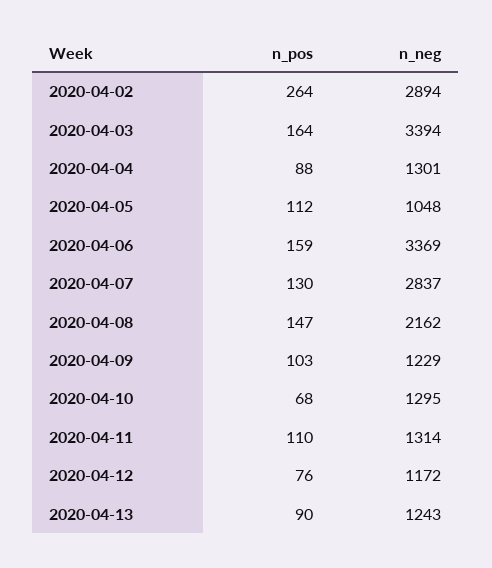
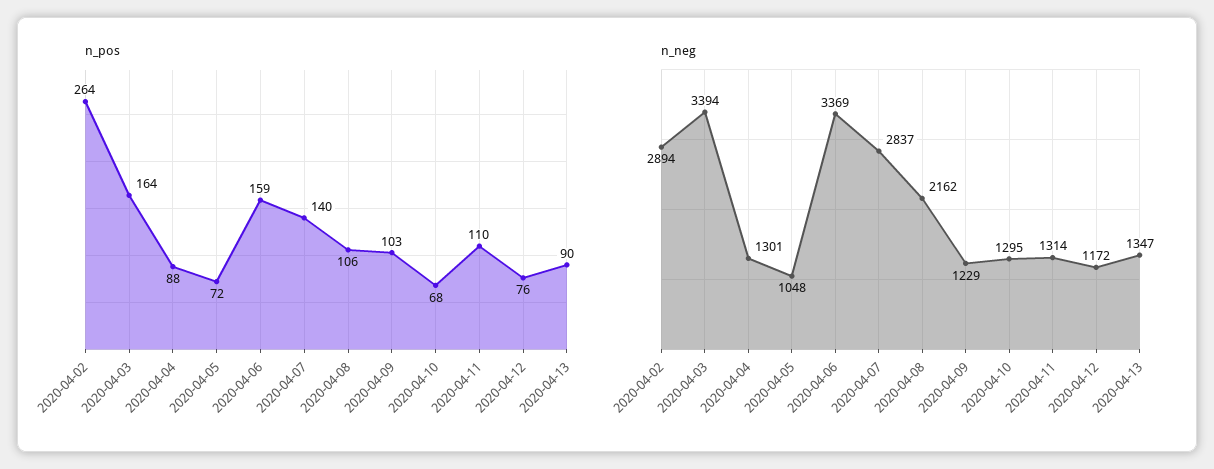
n_pos, 2020-04-05: 112 -> 72
n_pos, 2020-04-07: 130 -> 140
n_pos, 2020-04-08: 147 -> 106
n_neg, 2020-04-13: 1243 -> 1347

